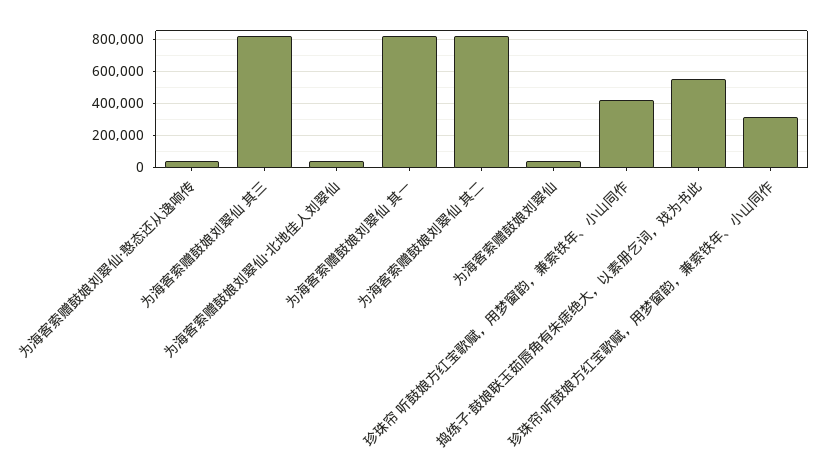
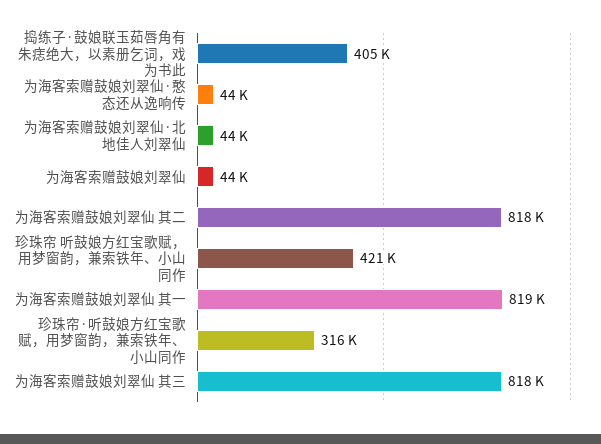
捣练子·鼓娘联玉茹唇角有朱痣绝大，以素册乞词，戏为书此: 550000 -> 405000

